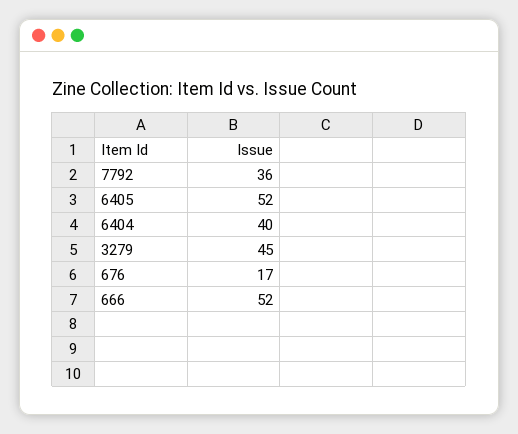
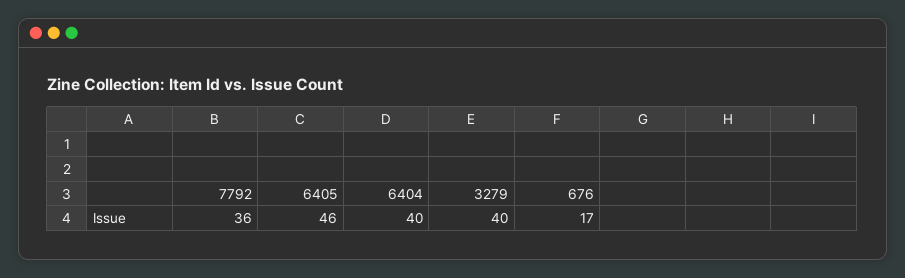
6405: 52 -> 46
3279: 45 -> 40
666: 52 -> none

